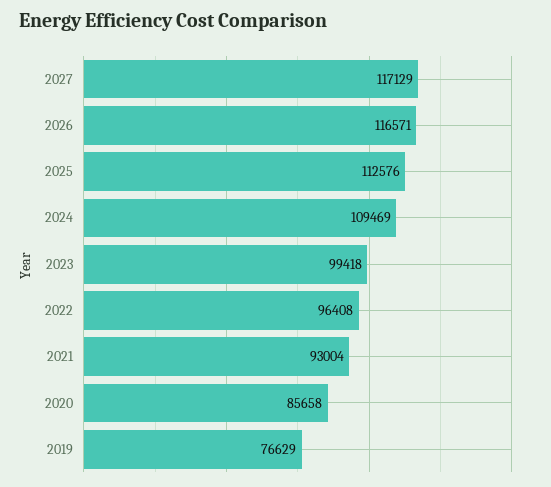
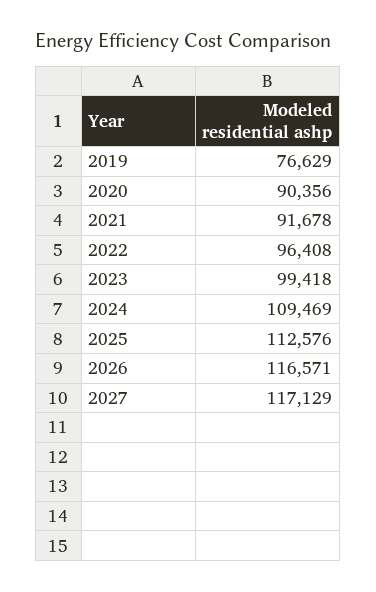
2021: 93004 -> 91678
2020: 85658 -> 90356

